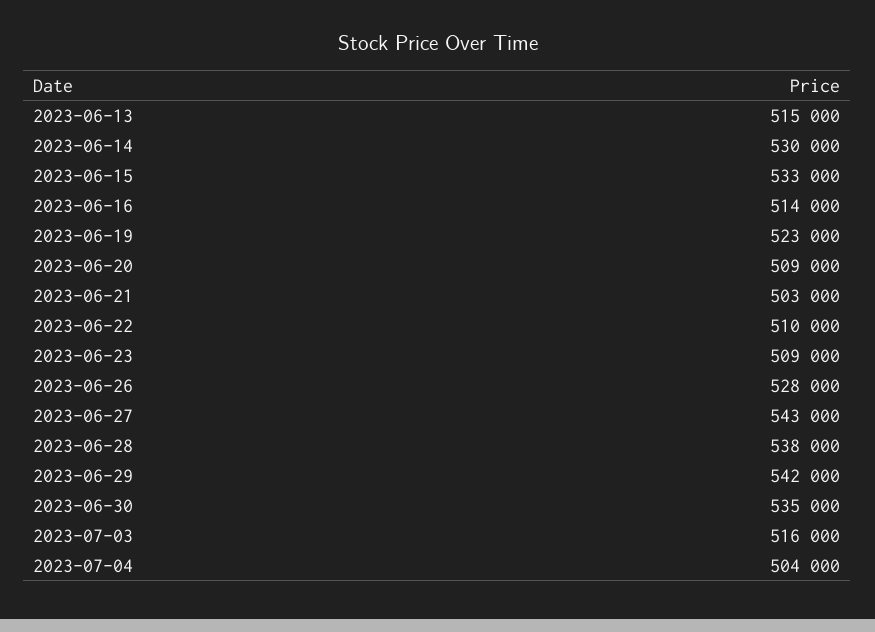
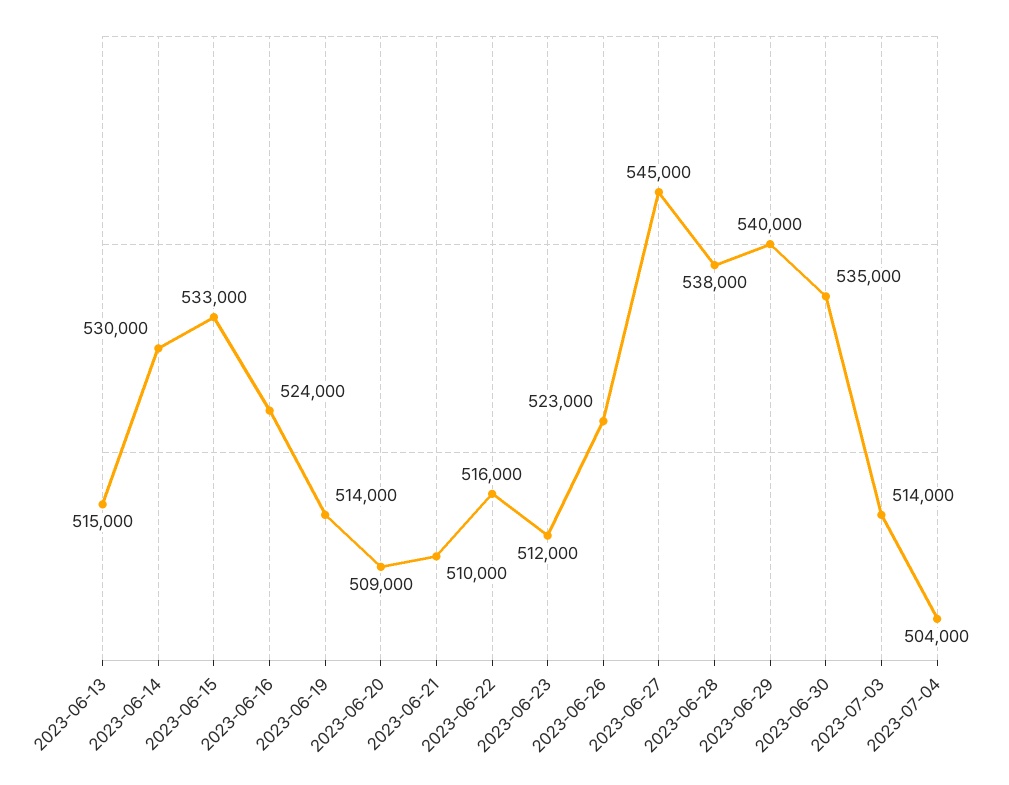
2023-06-16: 514000 -> 524000
2023-06-19: 523000 -> 514000
2023-06-21: 503000 -> 510000
2023-06-22: 510000 -> 516000
2023-06-23: 509000 -> 512000
2023-06-26: 528000 -> 523000
2023-06-27: 543000 -> 545000
2023-06-29: 542000 -> 540000
2023-07-03: 516000 -> 514000

